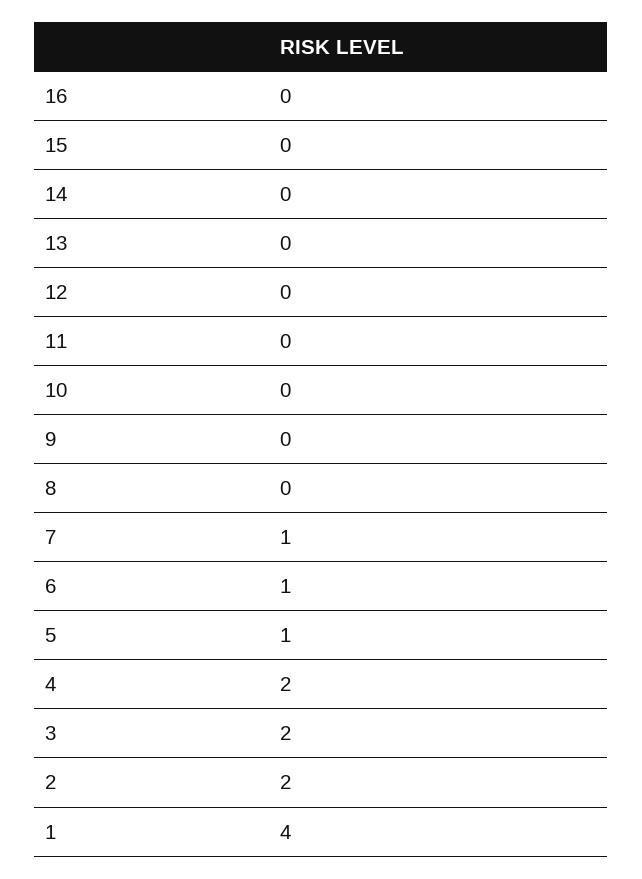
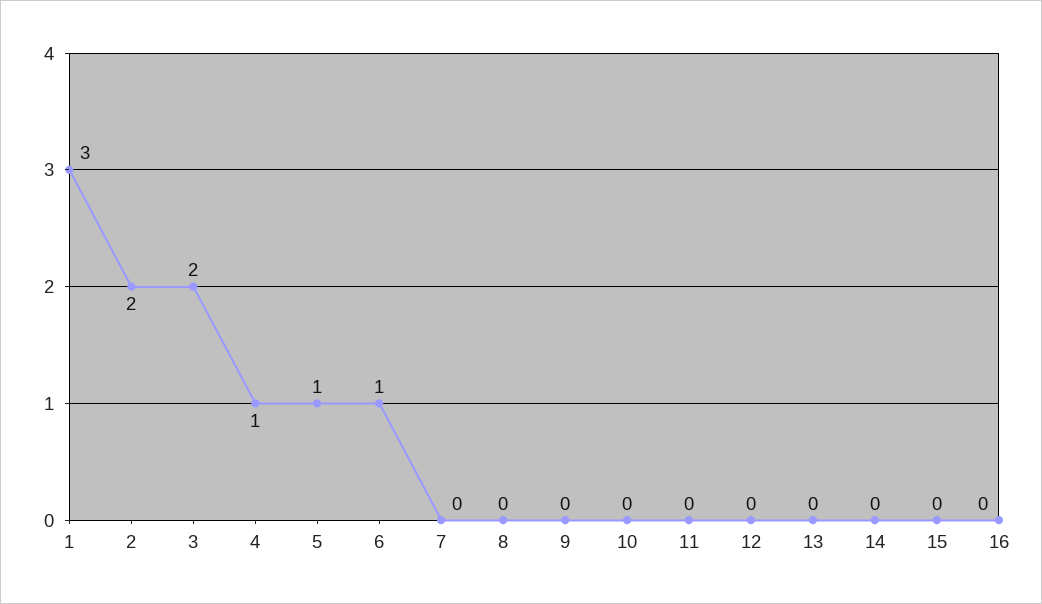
7: 1 -> 0
4: 2 -> 1
1: 4 -> 3

